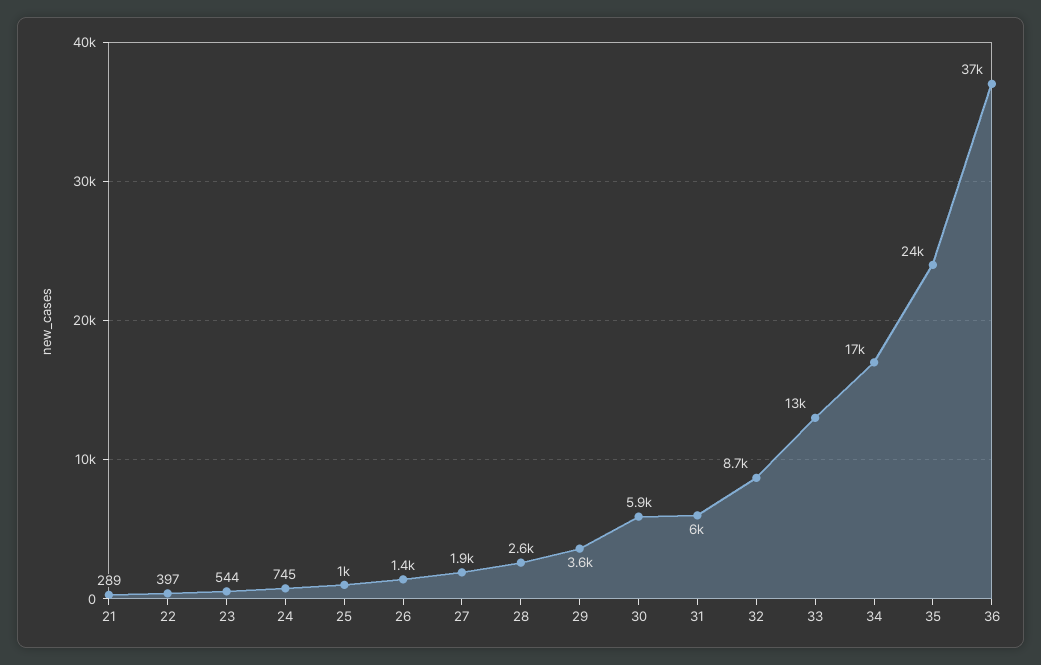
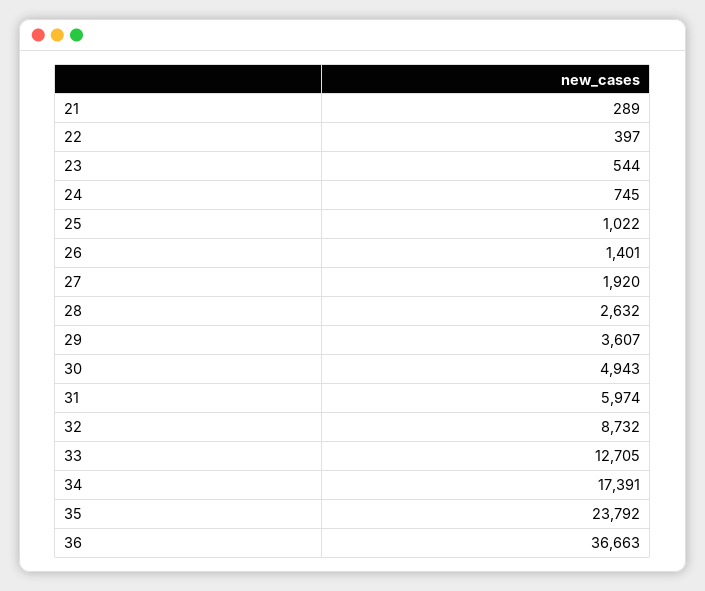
30: 5900 -> 4943

